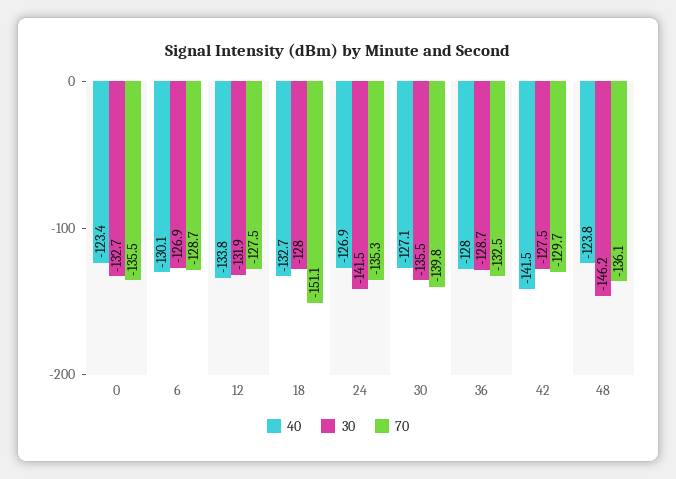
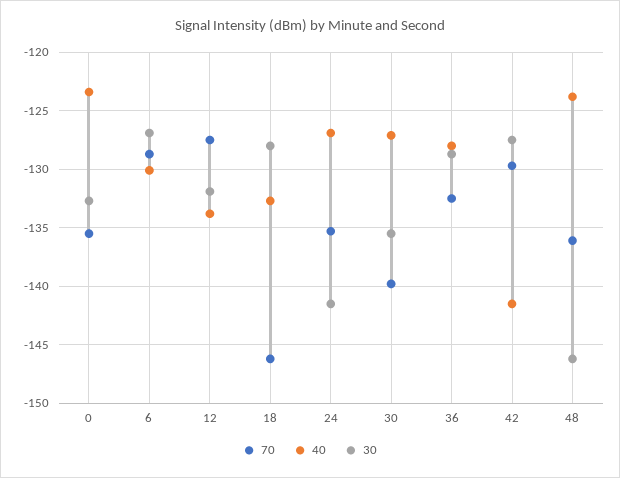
70, 18: -151.1 -> -146

